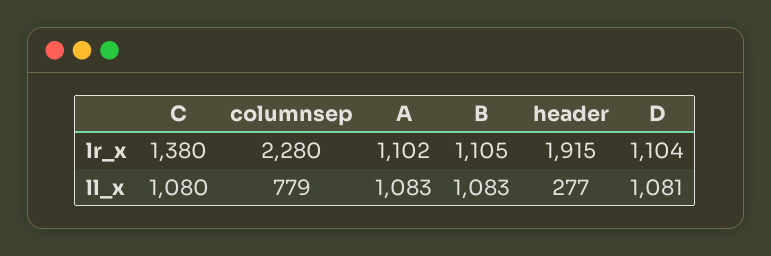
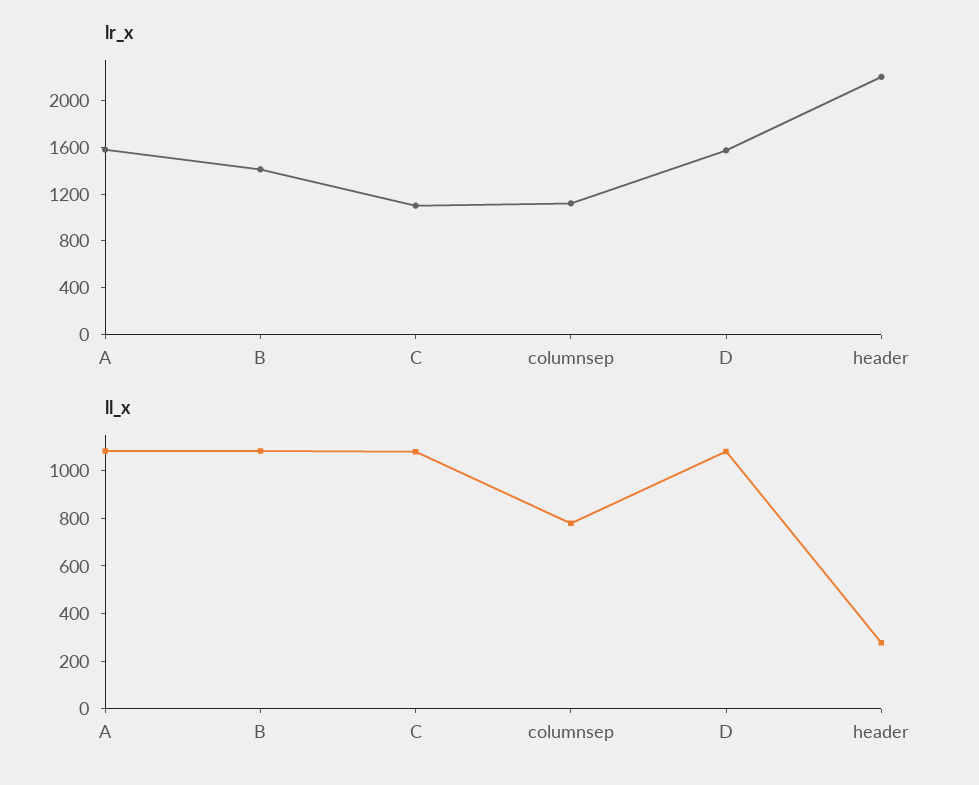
lr_x, C: 1380 -> 1100
lr_x, columnsep: 2280 -> 1100
lr_x, A: 1102 -> 1600
lr_x, B: 1105 -> 1400
lr_x, header: 1915 -> 2200
lr_x, D: 1104 -> 1600

